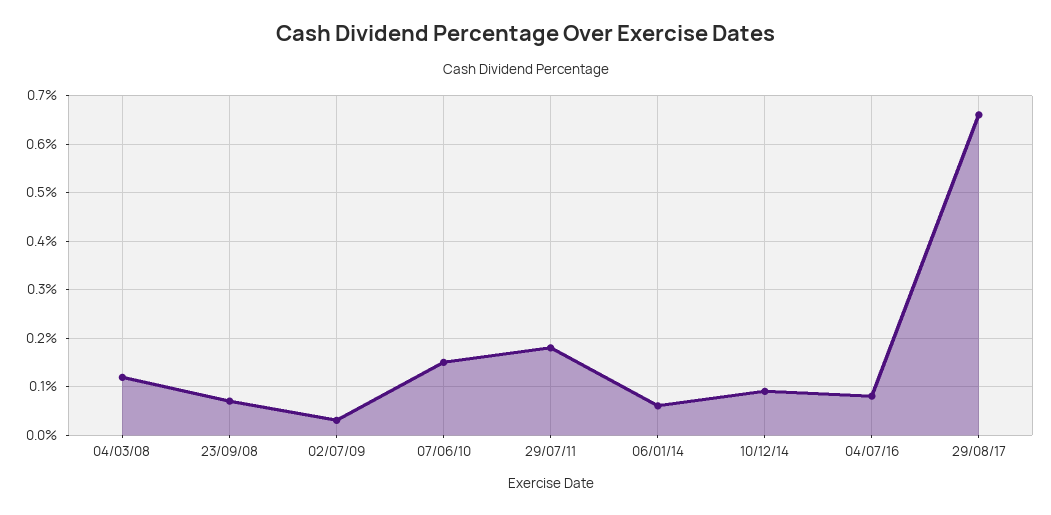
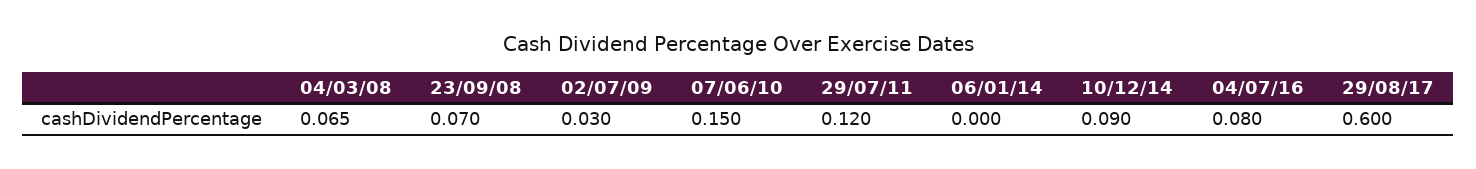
04/03/08: 0.12 -> 0.065
29/07/11: 0.18 -> 0.12
06/01/14: 0.06 -> 0
29/08/17: 0.66 -> 0.6

